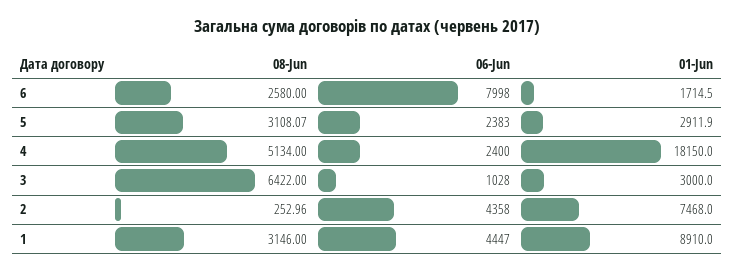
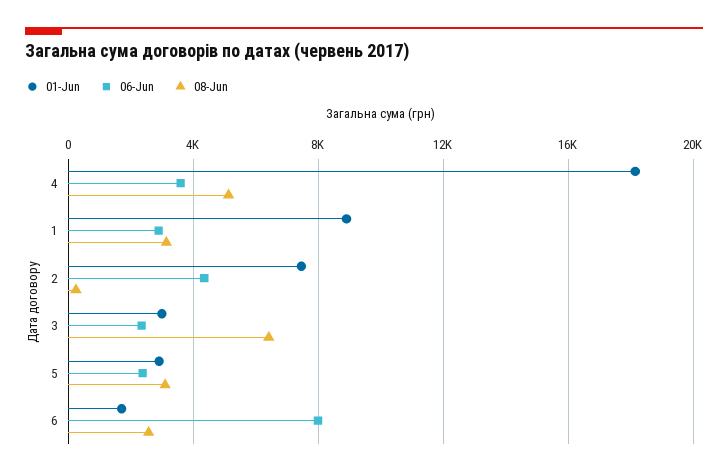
06-Jun, 4: 2400 -> 3500
06-Jun, 3: 1028 -> 2500
06-Jun, 1: 4447 -> 3000

